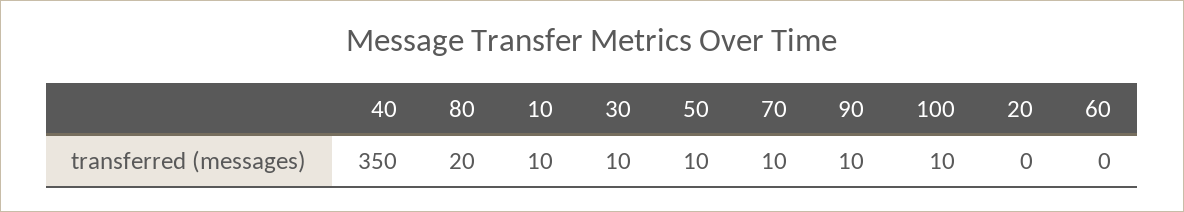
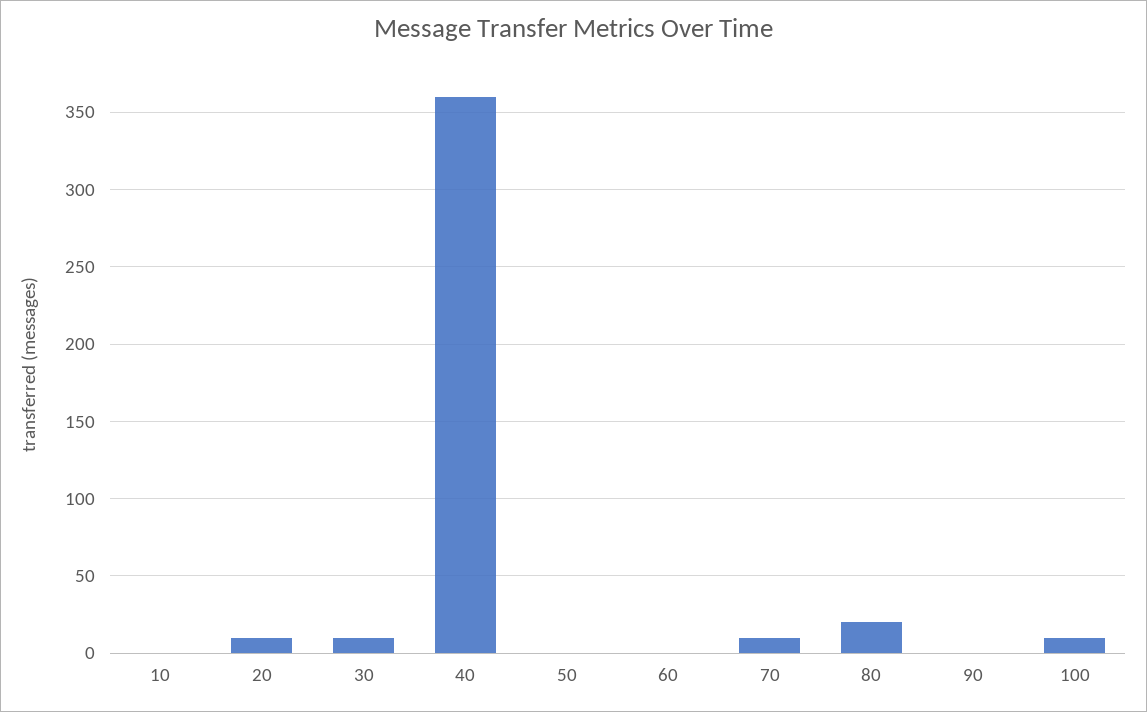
40: 350 -> 360
10: 10 -> 0
50: 10 -> 0
90: 10 -> 0
20: 0 -> 10

